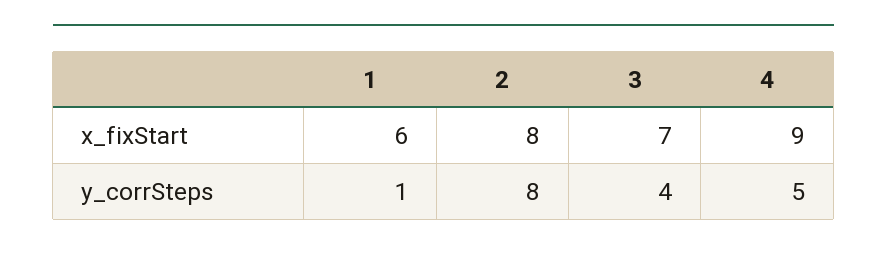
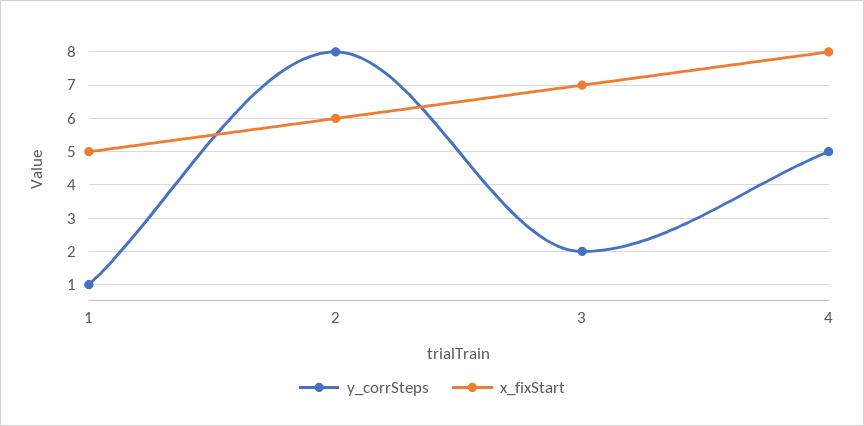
x_fixStart, 1: 6 -> 5
x_fixStart, 2: 8 -> 6
x_fixStart, 4: 9 -> 8
y_corrSteps, 3: 4 -> 2

